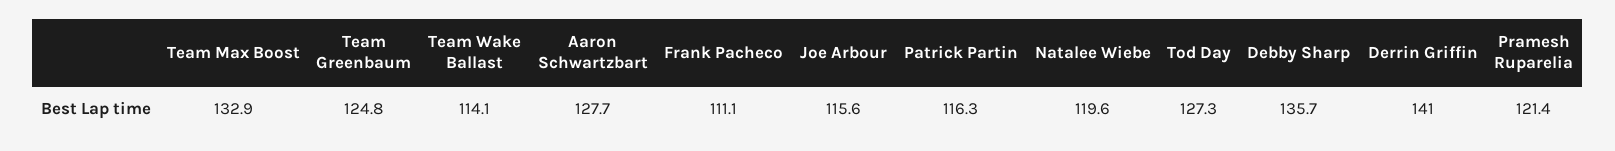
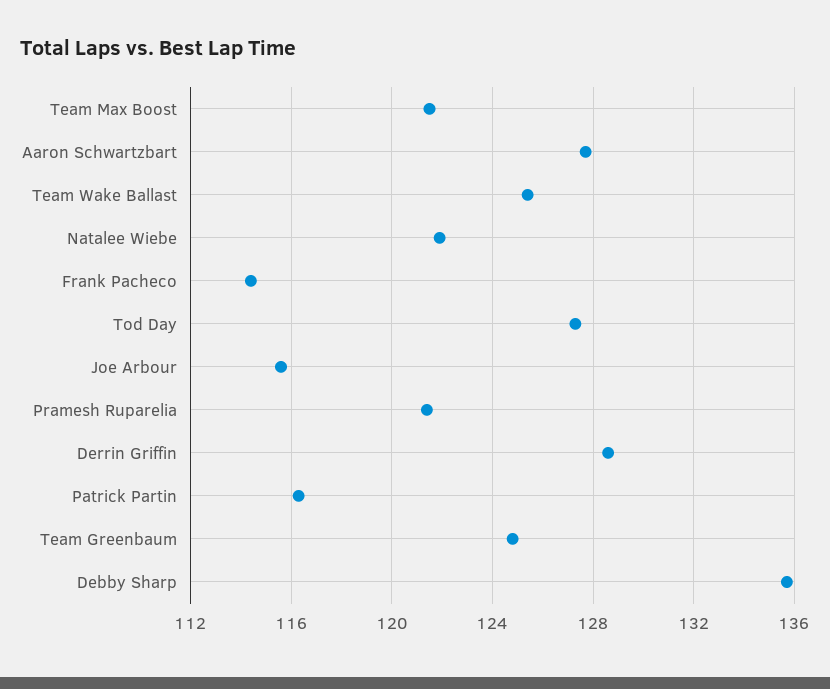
Team Max Boost: 132.9 -> 121.5
Team Wake Ballast: 114.1 -> 125.5
Frank Pacheco: 111.1 -> 114.5
Natalee Wiebe: 119.6 -> 122
Derrin Griffin: 141 -> 128.5

